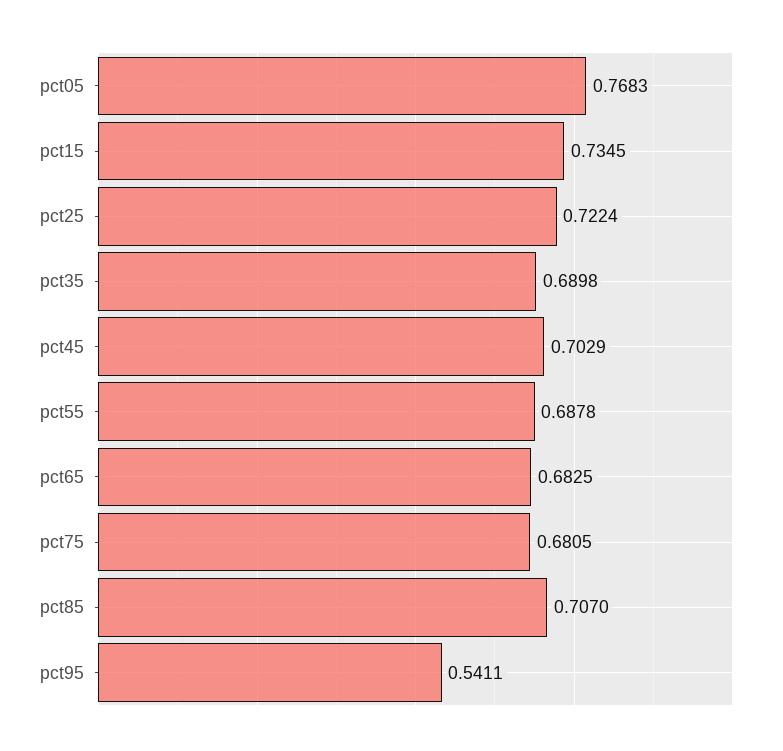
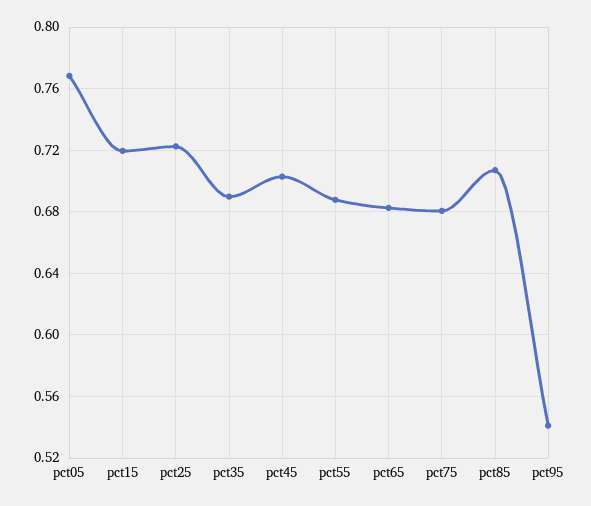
pct15: 0.7345 -> 0.72

